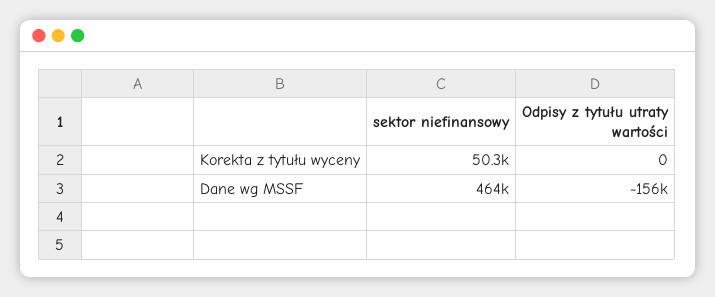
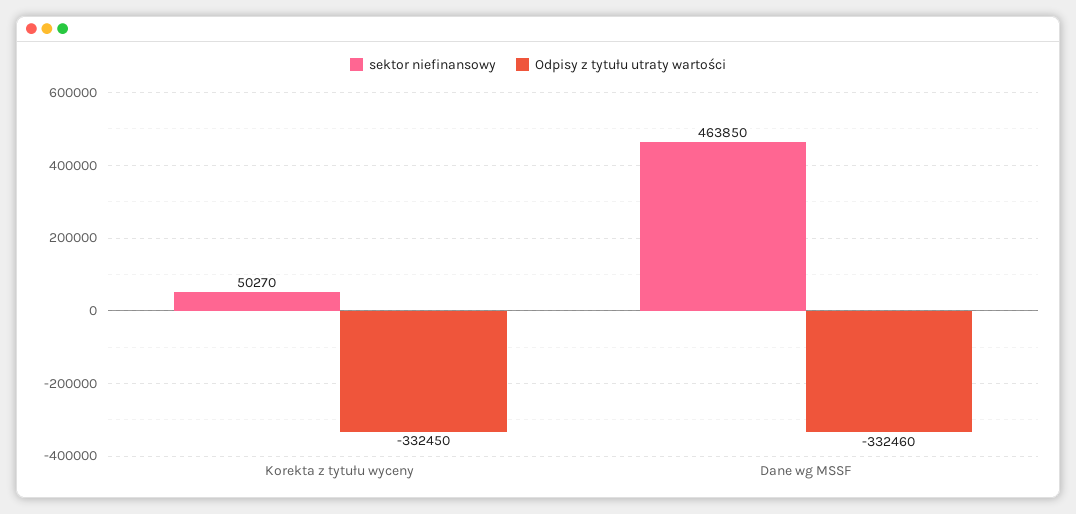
Odpisy z tytułu utraty wartości, Korekta z tytułu wyceny: 0 -> -332450
Odpisy z tytułu utraty wartości, Dane wg MSSF: -156000 -> -332460

